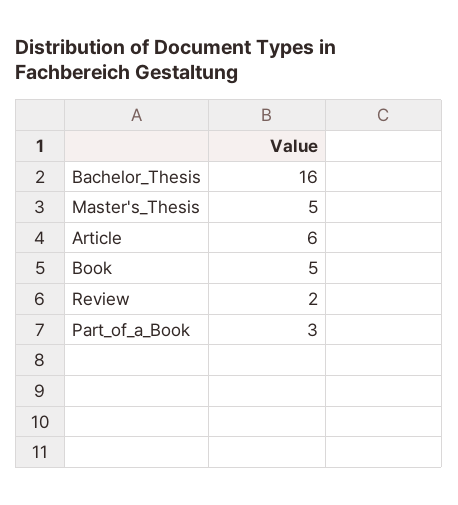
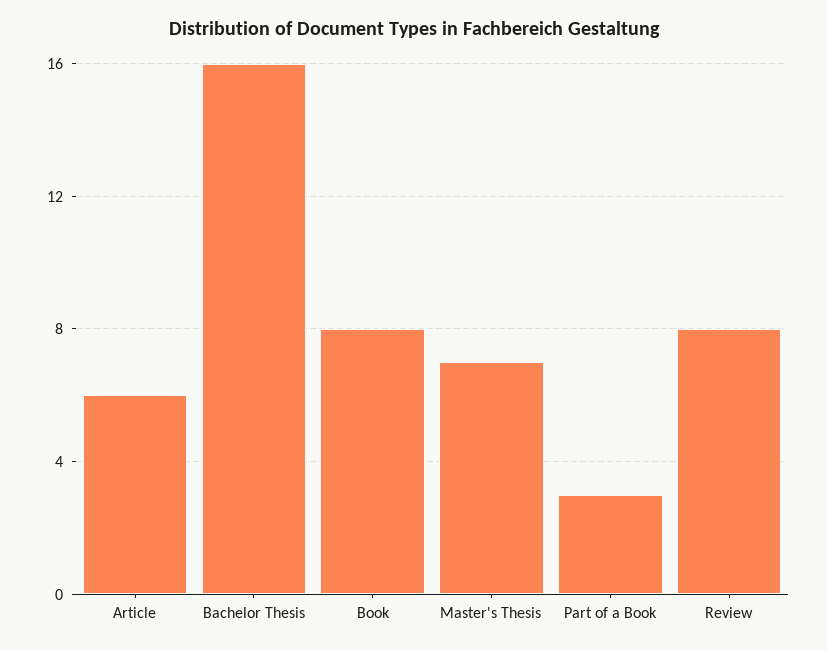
Master's_Thesis: 5 -> 7
Book: 5 -> 8
Review: 2 -> 8

